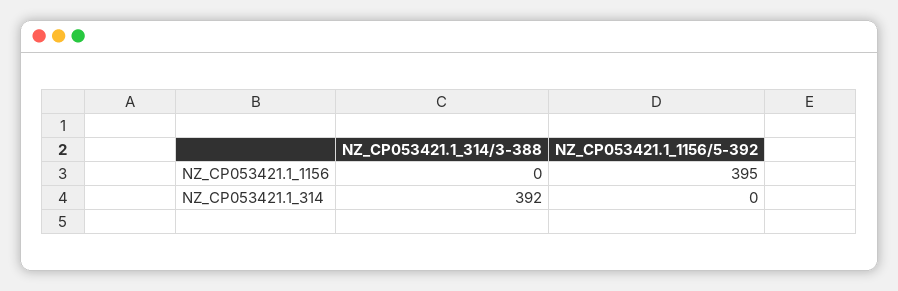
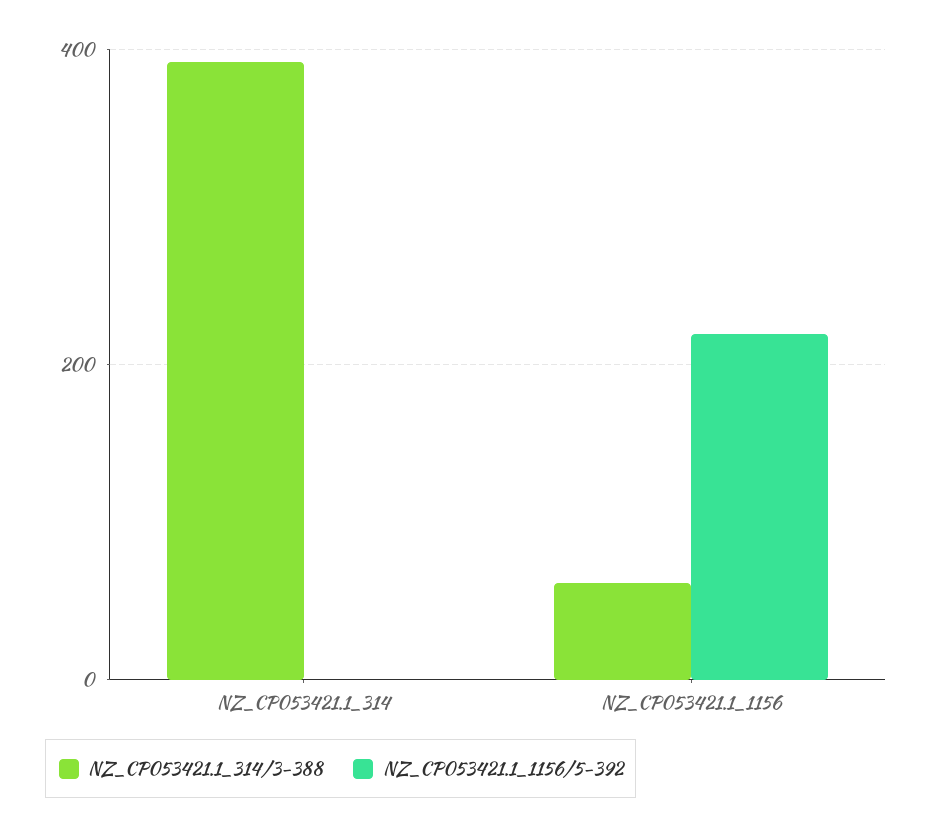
NZ_CP053421.1_314/3-388, NZ_CP053421.1_1156: 0 -> 60
NZ_CP053421.1_1156/5-392, NZ_CP053421.1_1156: 395 -> 220

